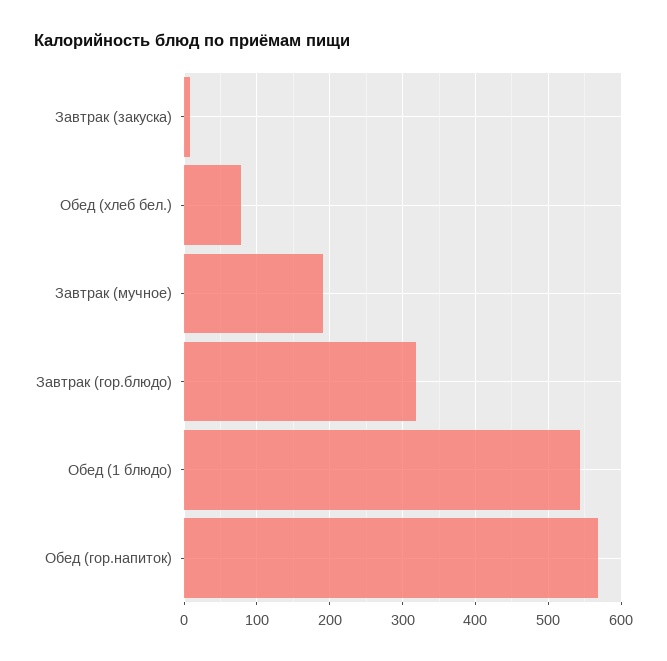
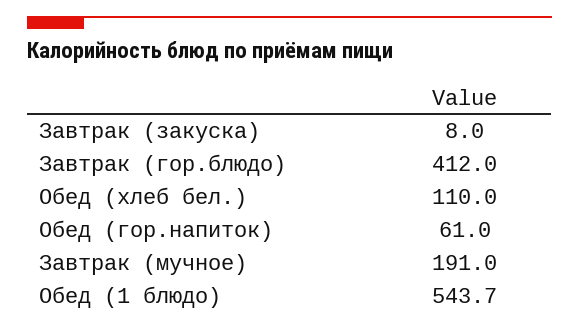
Обед (хлеб бел.): 80 -> 110
Завтрак (гор.блюдо): 320 -> 412
Обед (гор.напиток): 570 -> 61

